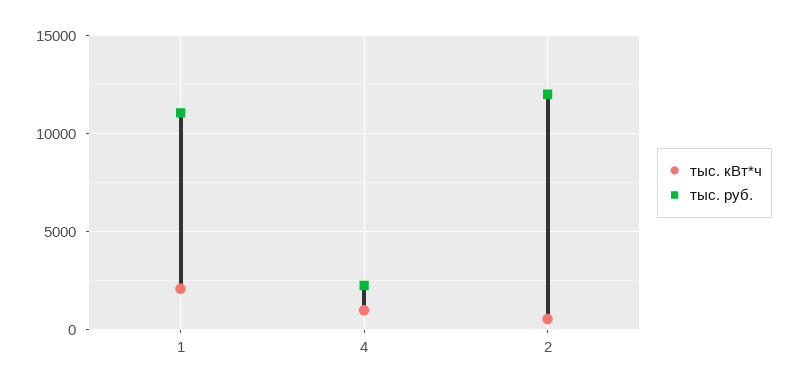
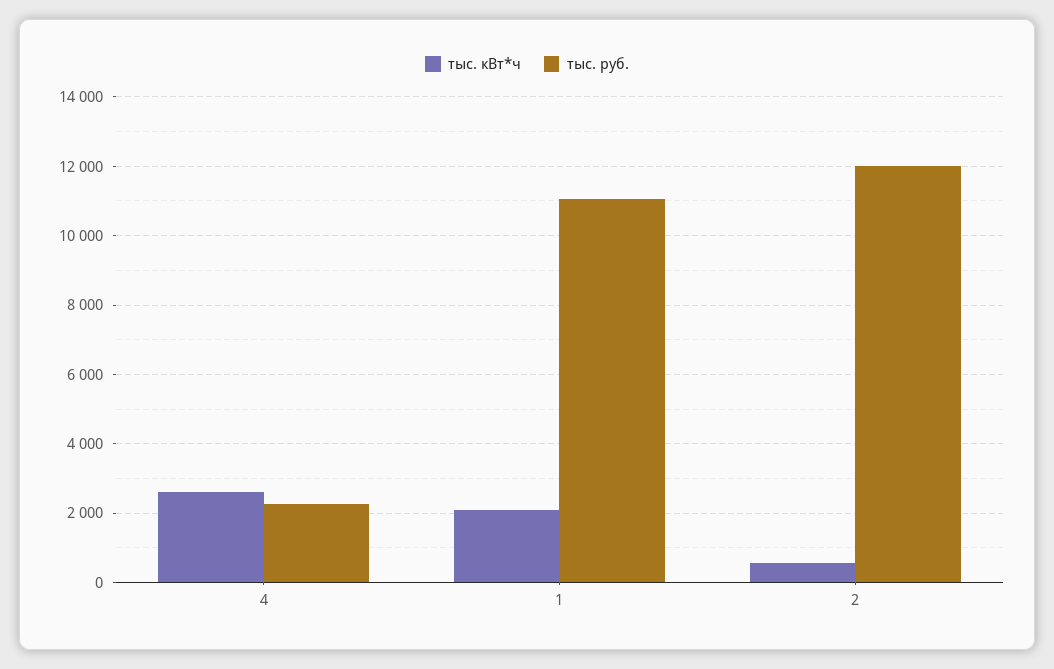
тыс. кВт*ч, 4: 1000 -> 2600

